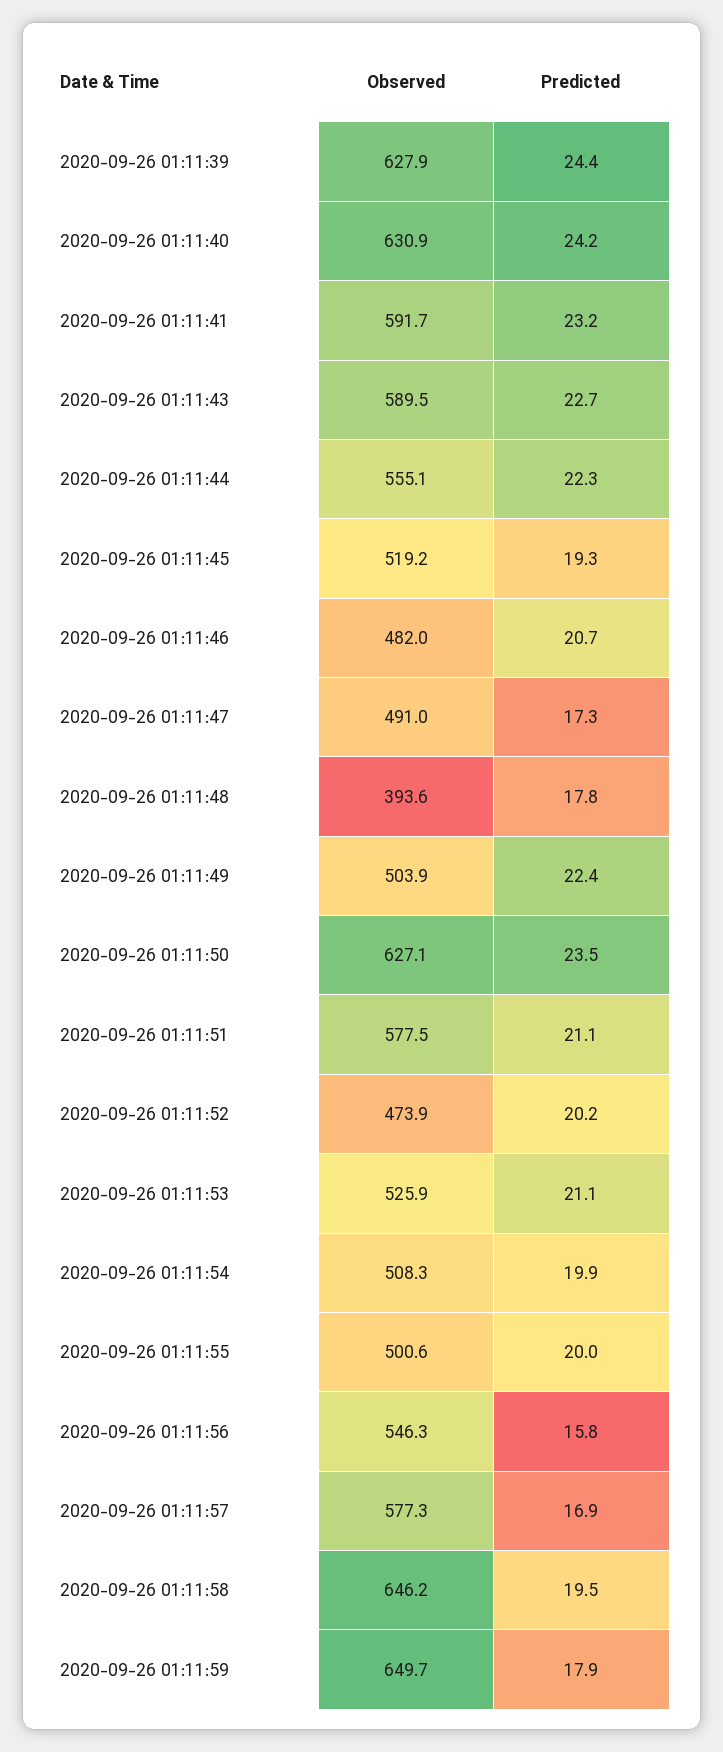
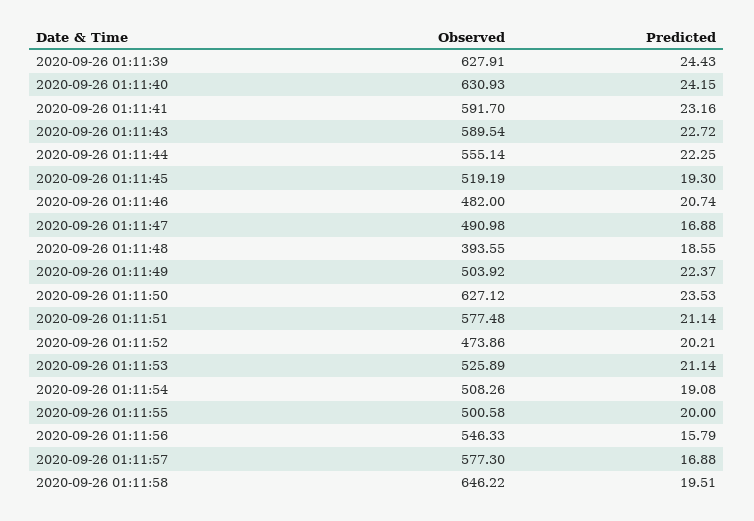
Predicted, 2020-09-26 01:11:47: 17.3 -> 16.88
Predicted, 2020-09-26 01:11:48: 17.8 -> 18.55
Predicted, 2020-09-26 01:11:54: 19.9 -> 19.08
Observed, 2020-09-26 01:11:59: 649.7 -> none
Predicted, 2020-09-26 01:11:59: 17.9 -> none

